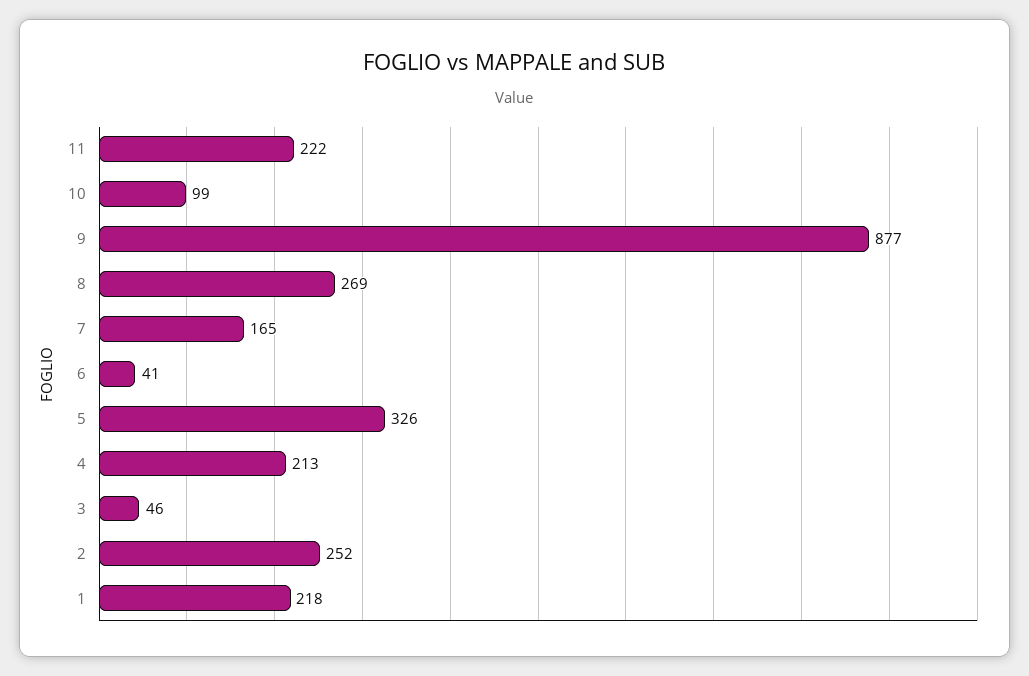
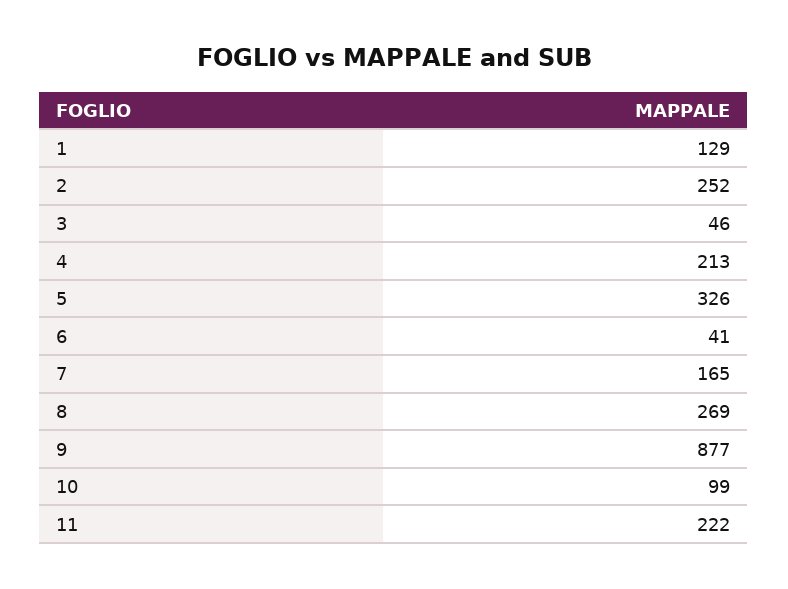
1: 218 -> 129

